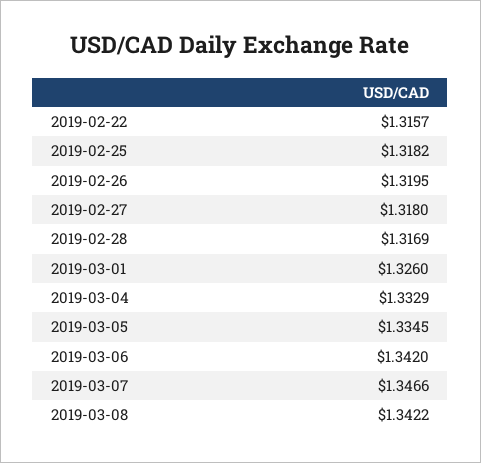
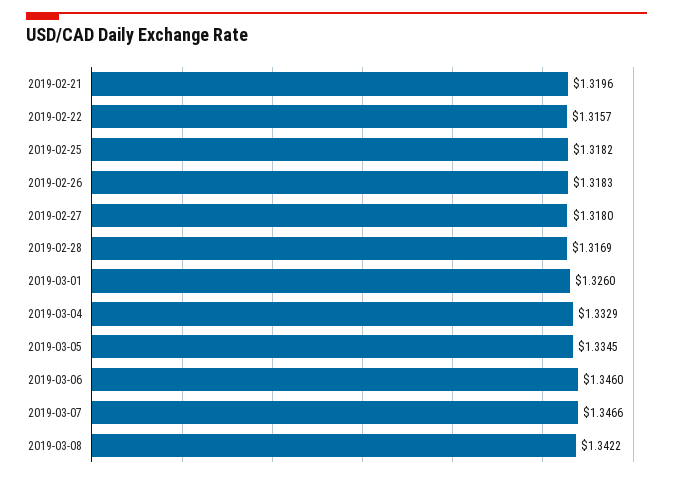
2019-02-26: 1.3195 -> 1.3183
2019-03-06: 1.342 -> 1.346
2019-02-21: none -> 1.3196

